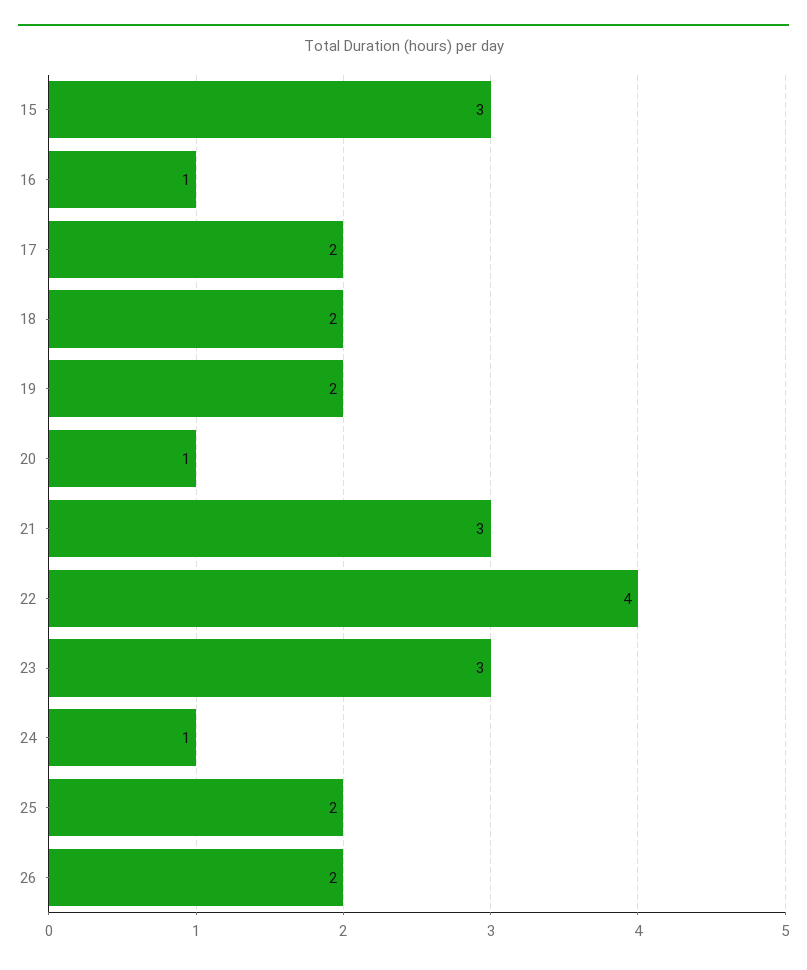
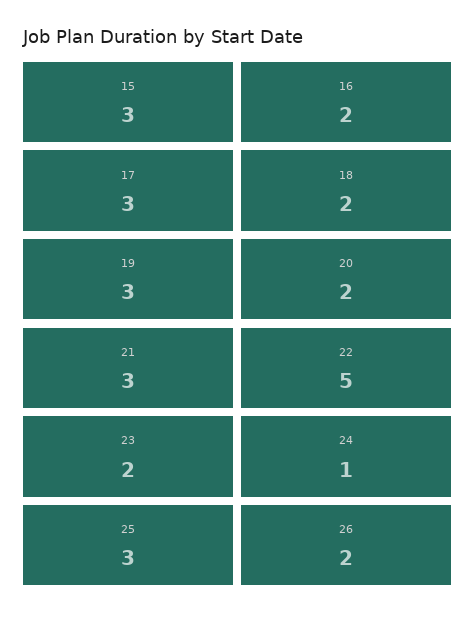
16: 1 -> 2
17: 2 -> 3
19: 2 -> 3
20: 1 -> 2
22: 4 -> 5
23: 3 -> 2
25: 2 -> 3

